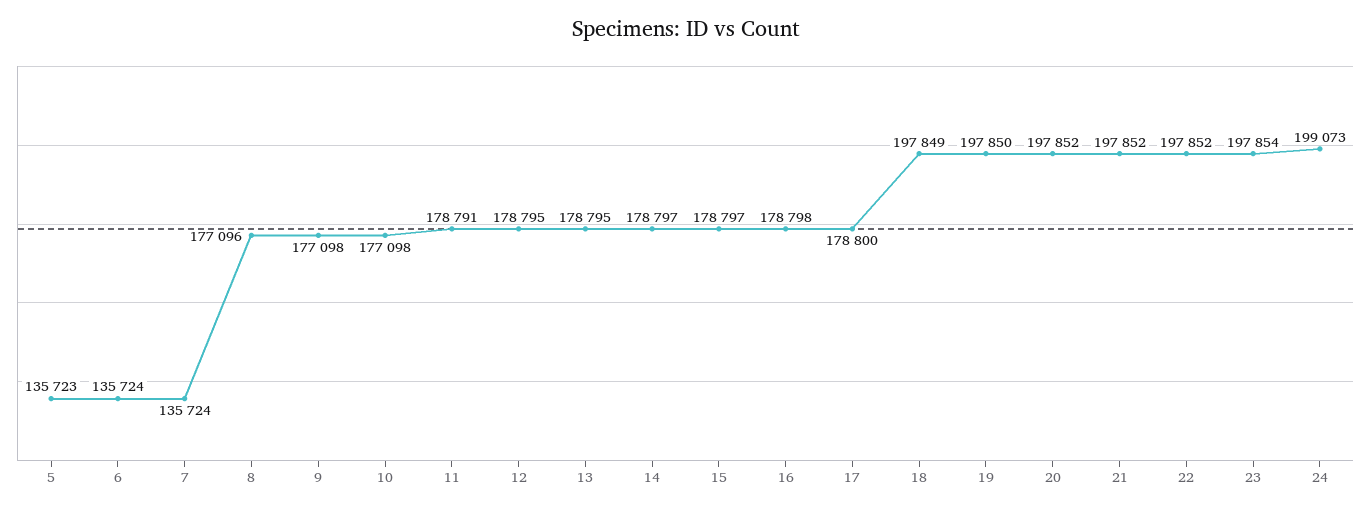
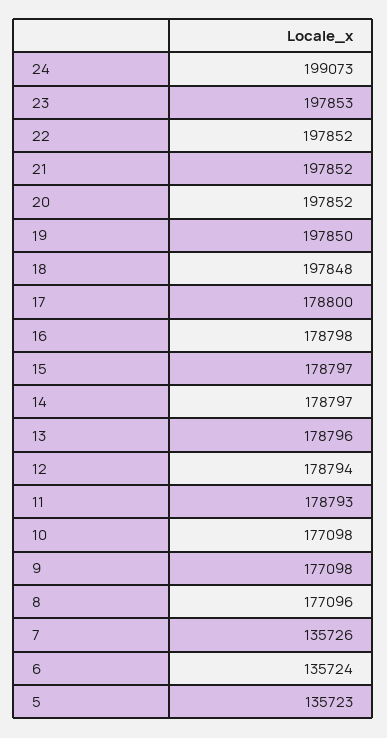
7: 135724 -> 135726
11: 178791 -> 178793
12: 178795 -> 178794
13: 178795 -> 178796
18: 197849 -> 197848
23: 197854 -> 197853

